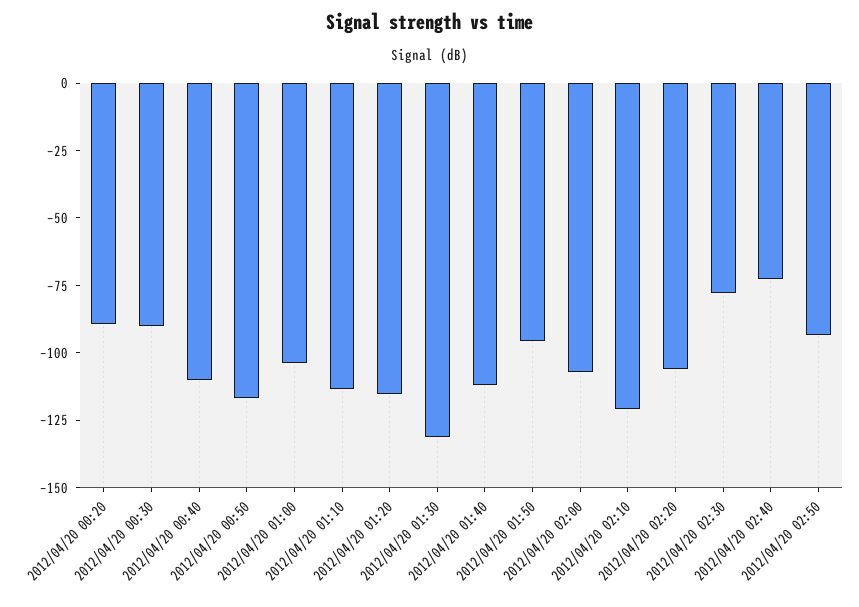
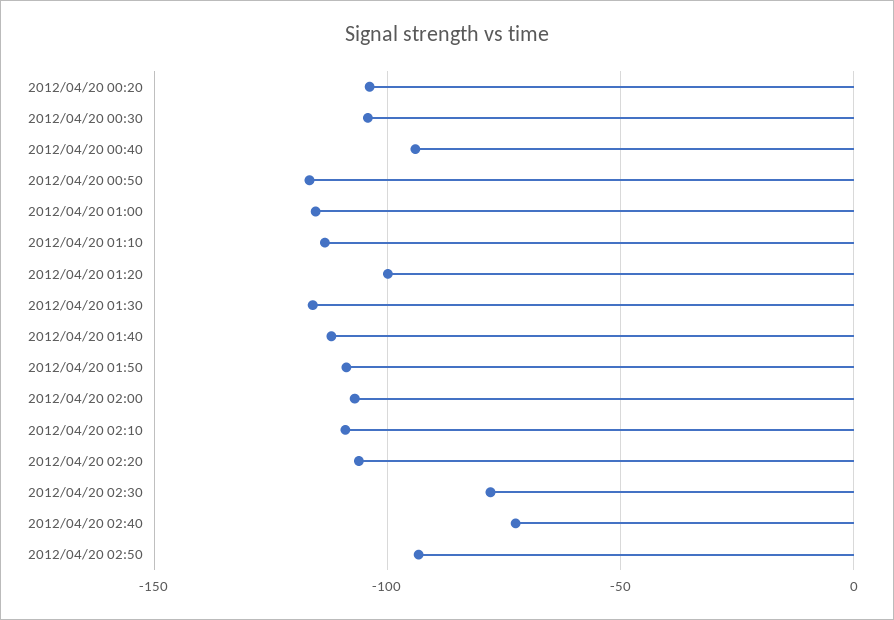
2012/04/20 00:20: -90 -> -105
2012/04/20 00:30: -90 -> -105
2012/04/20 00:40: -110 -> -95
2012/04/20 01:00: -105 -> -115
2012/04/20 01:20: -115 -> -100
2012/04/20 01:30: -130 -> -115
2012/04/20 01:50: -95 -> -110
2012/04/20 02:10: -120 -> -110

